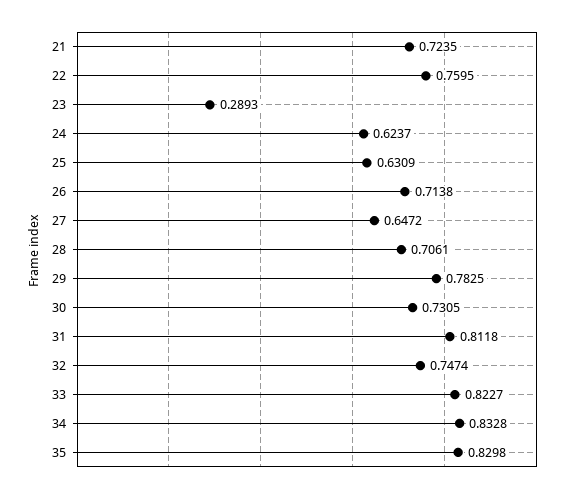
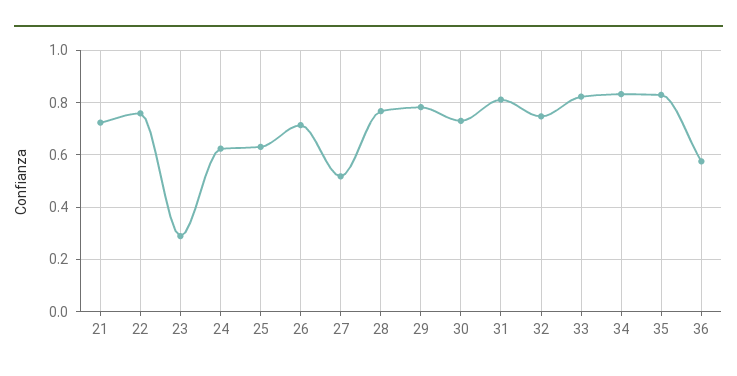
27: 0.6472 -> 0.525
28: 0.7061 -> 0.775
36: none -> 0.575

